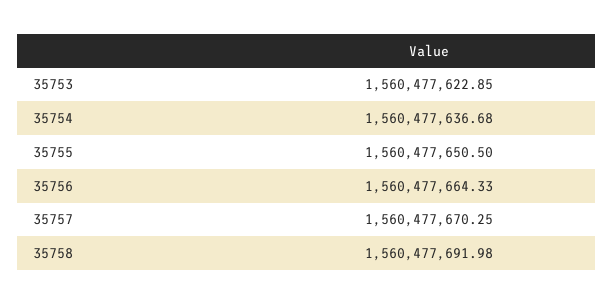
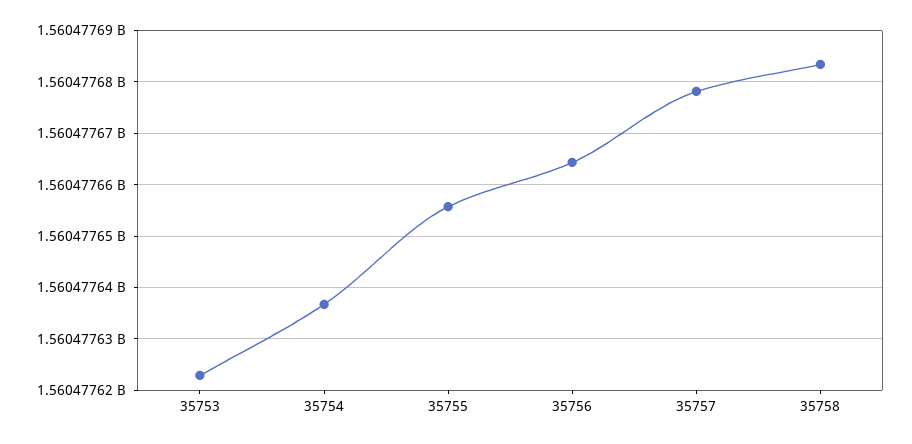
35755: 1560477650.5 -> 1560477656
35757: 1560477670.25 -> 1560477678
35758: 1560477691.98 -> 1560477684

